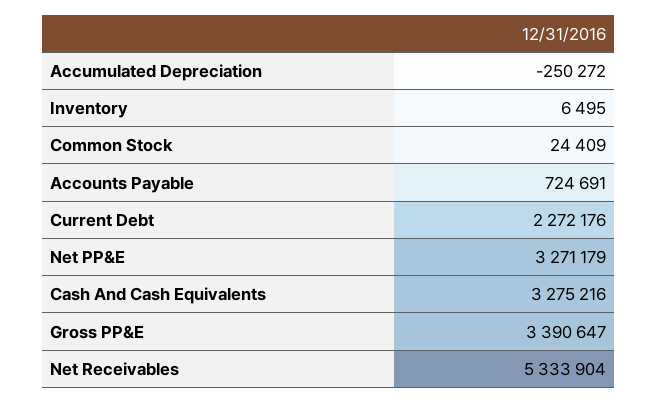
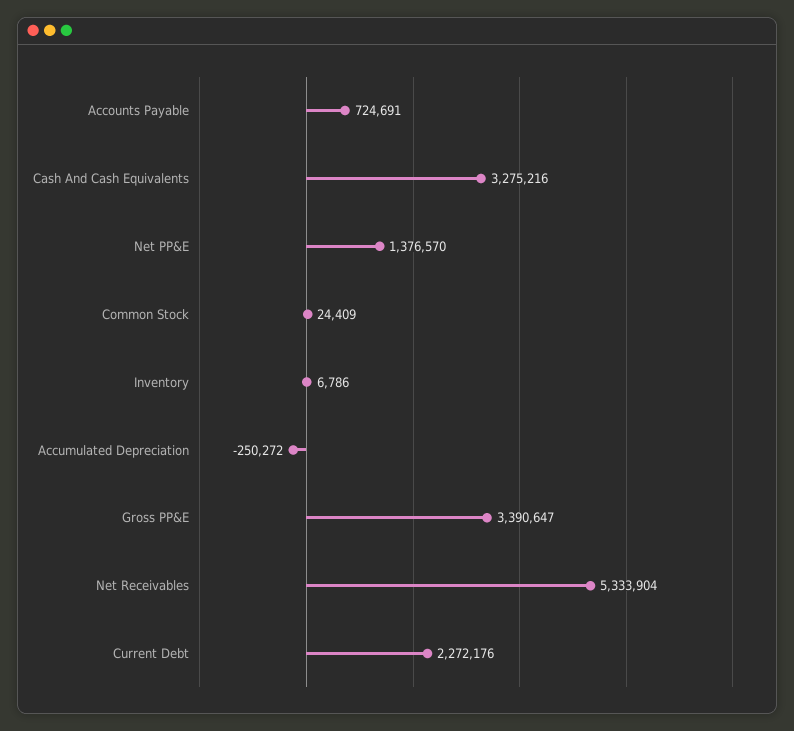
Inventory: 6495 -> 6786
Net PP&E: 3271179 -> 1376570

